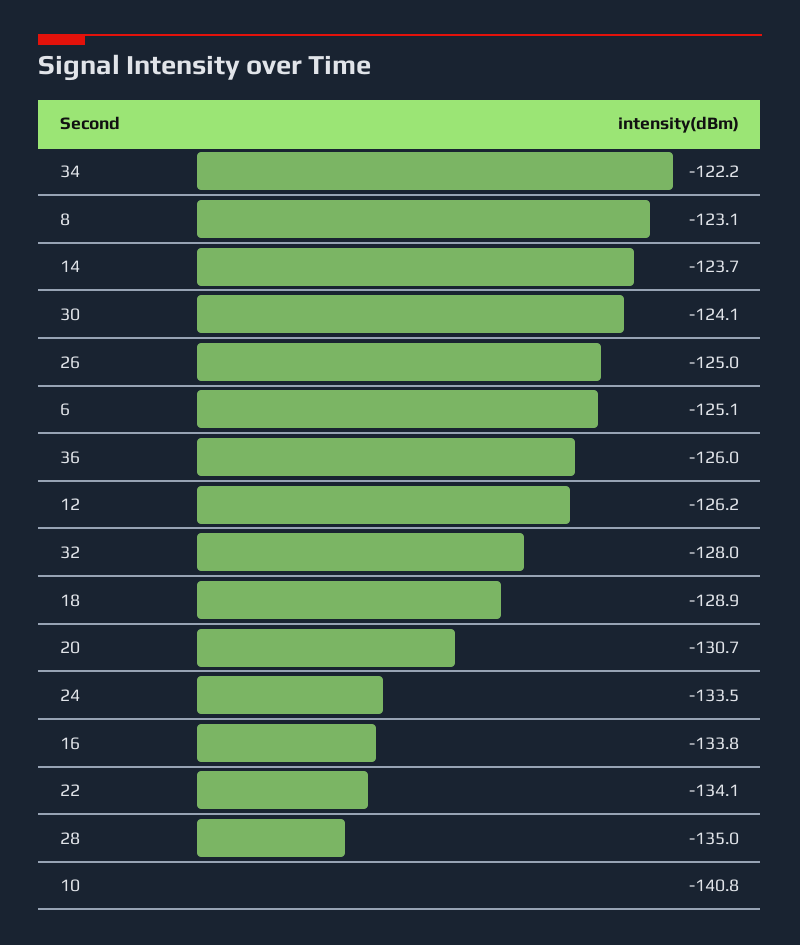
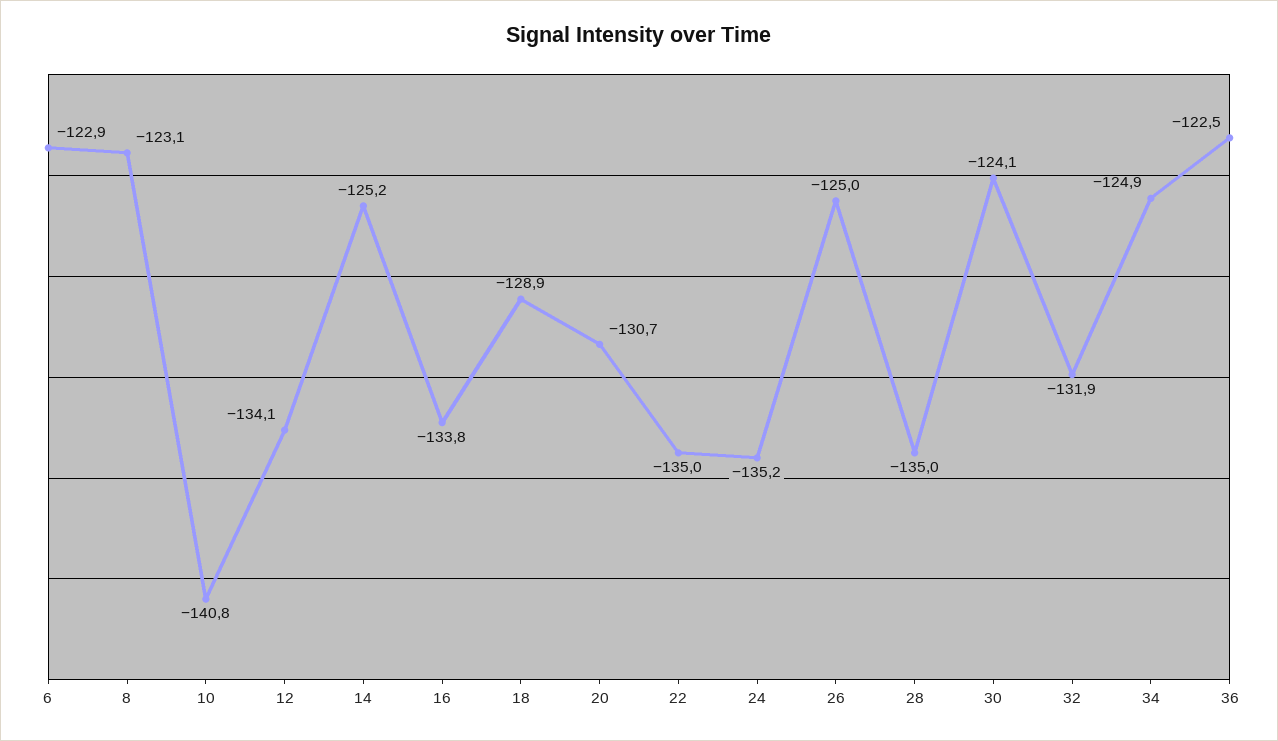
34: -122.2 -> -124.9
14: -123.7 -> -125.2
6: -125.1 -> -122.9
36: -126 -> -122.5
12: -126.2 -> -134.1
32: -128 -> -131.9
24: -133.5 -> -135.2
22: -134.1 -> -135

